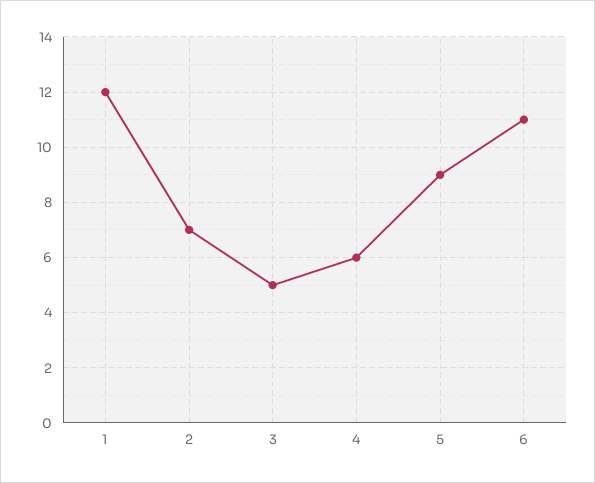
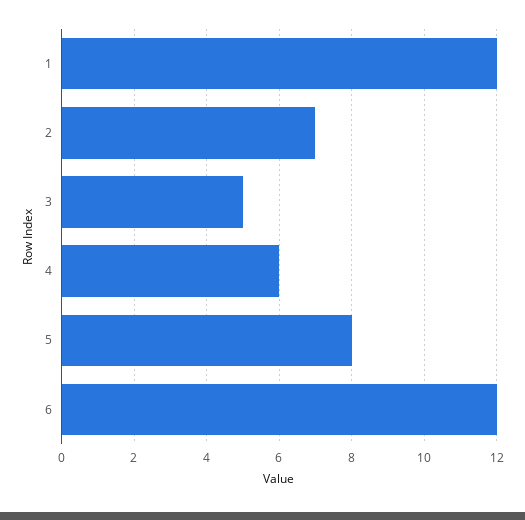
5: 9 -> 8
6: 11 -> 12

